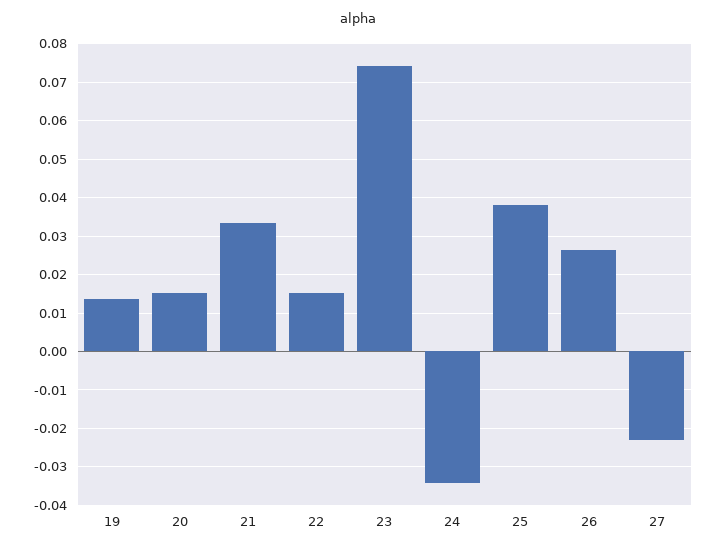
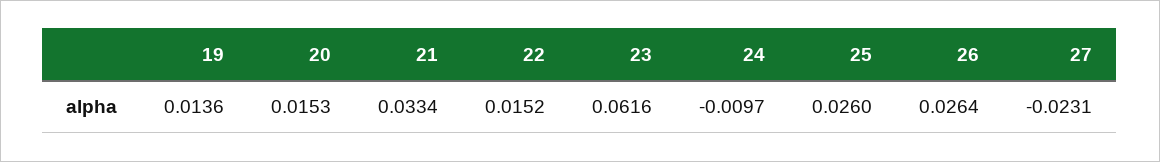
23: 0.074 -> 0.0616
24: -0.034 -> -0.0097
25: 0.038 -> 0.026

